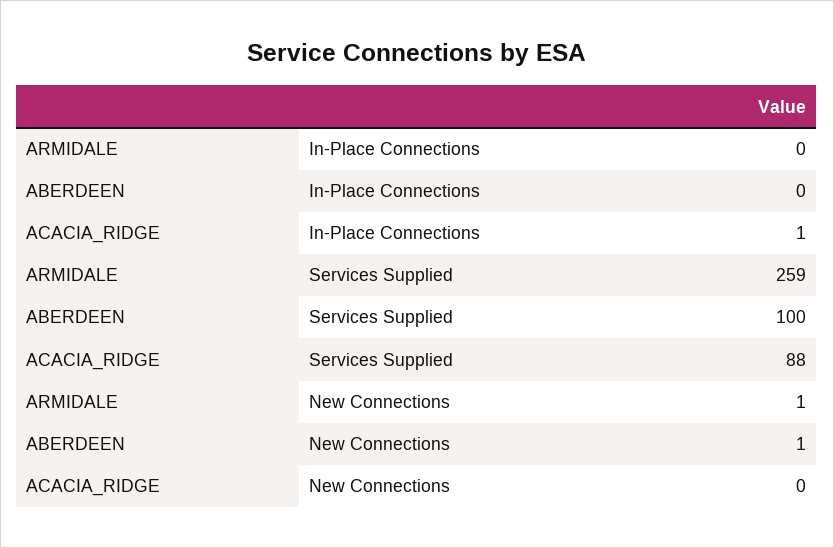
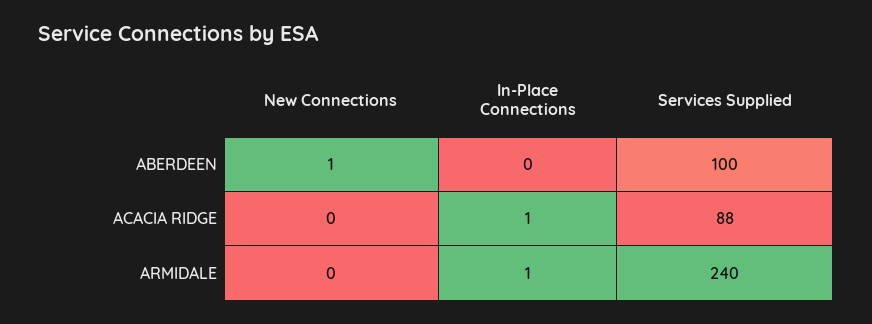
ARMIDALE, In-Place Connections: 0 -> 1
ARMIDALE, Services Supplied: 259 -> 240
ARMIDALE, New Connections: 1 -> 0

